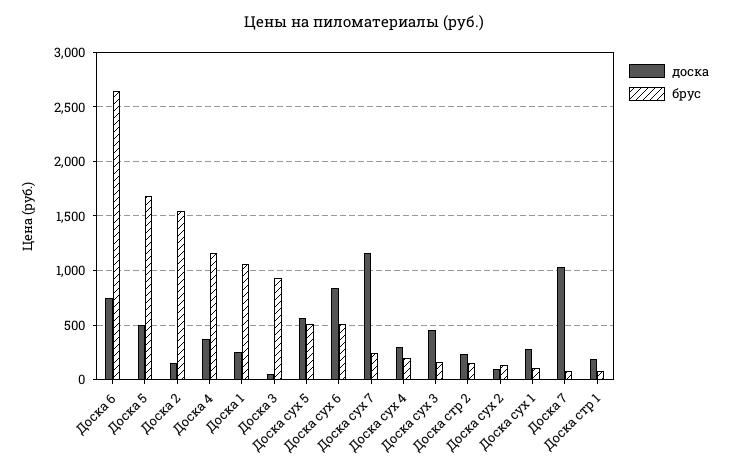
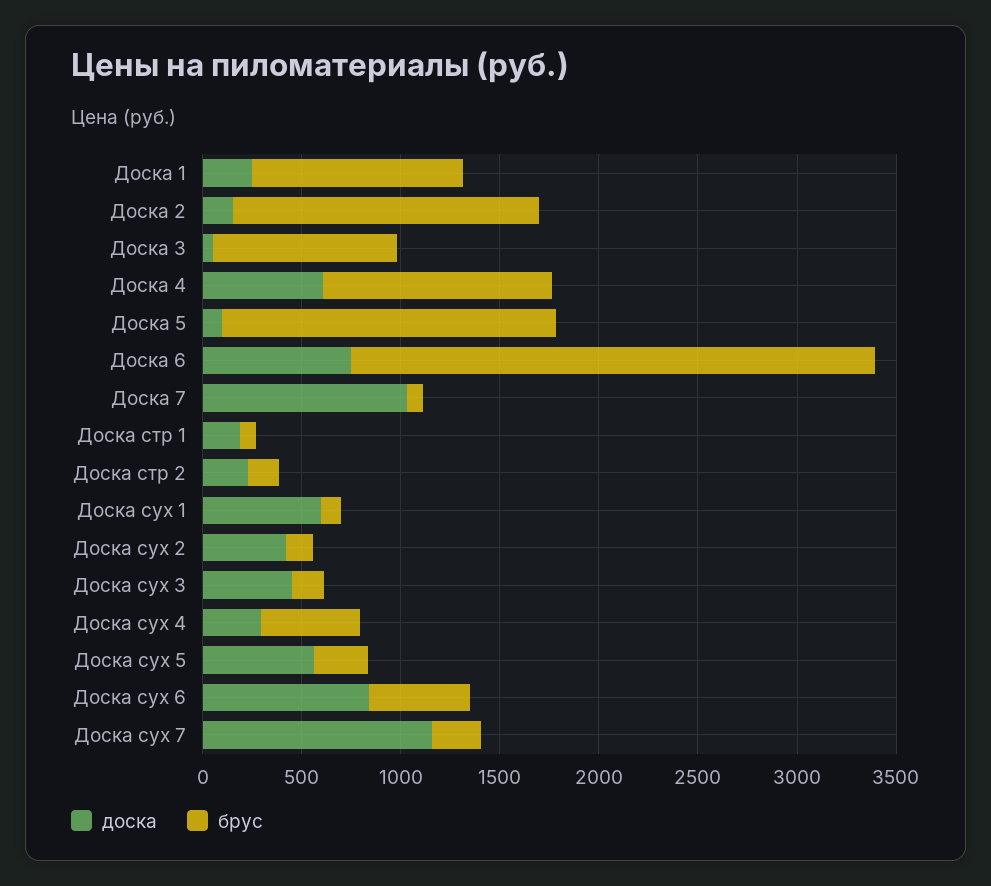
доска, Доска 5: 500 -> 100
доска, Доска 4: 400 -> 600
брус, Доска сух 5: 500 -> 300
брус, Доска сух 4: 200 -> 500
доска, Доска сух 2: 100 -> 400
доска, Доска сух 1: 300 -> 600

